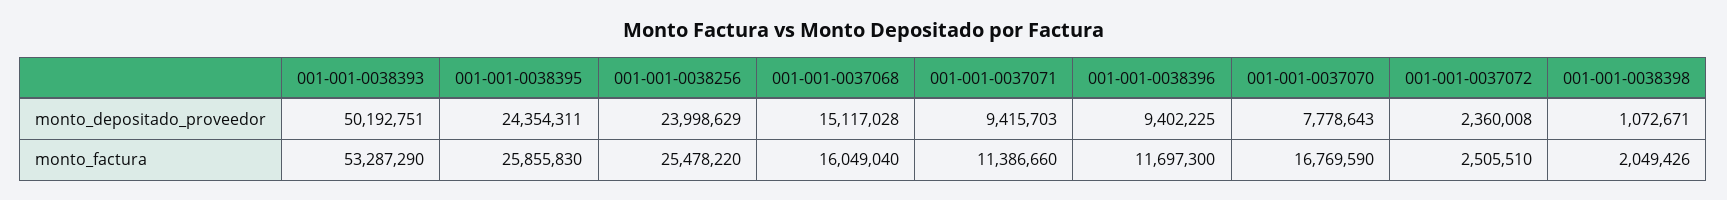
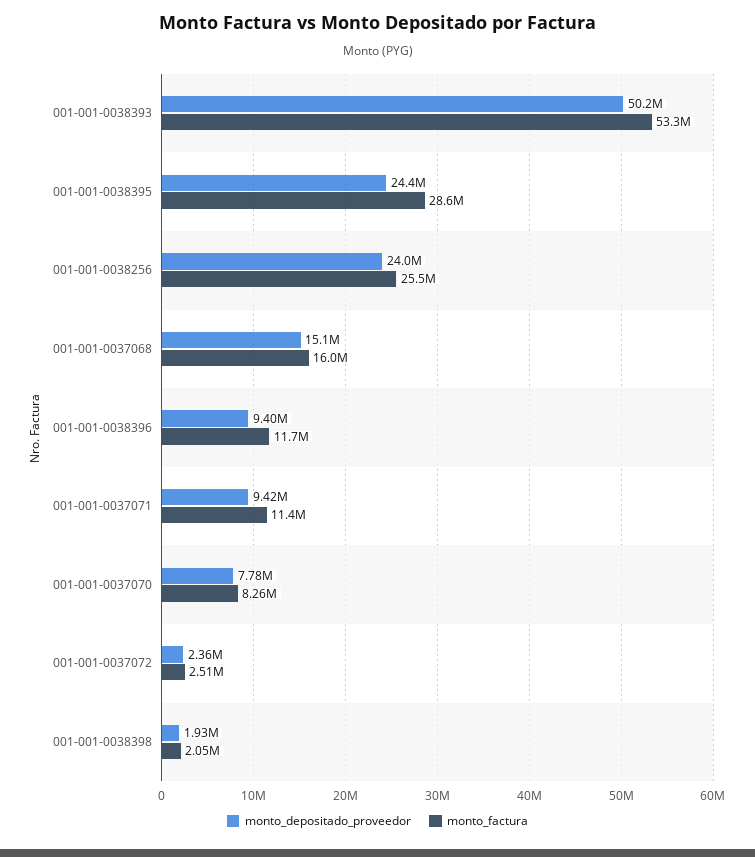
monto_depositado_proveedor, 001-001-0038398: 1072671 -> 1930000
monto_factura, 001-001-0038395: 25855830 -> 28600000
monto_factura, 001-001-0037070: 16769590 -> 8260000

